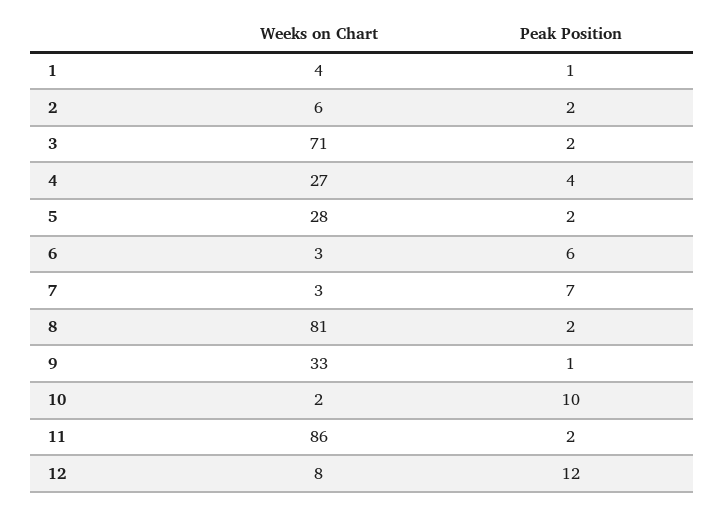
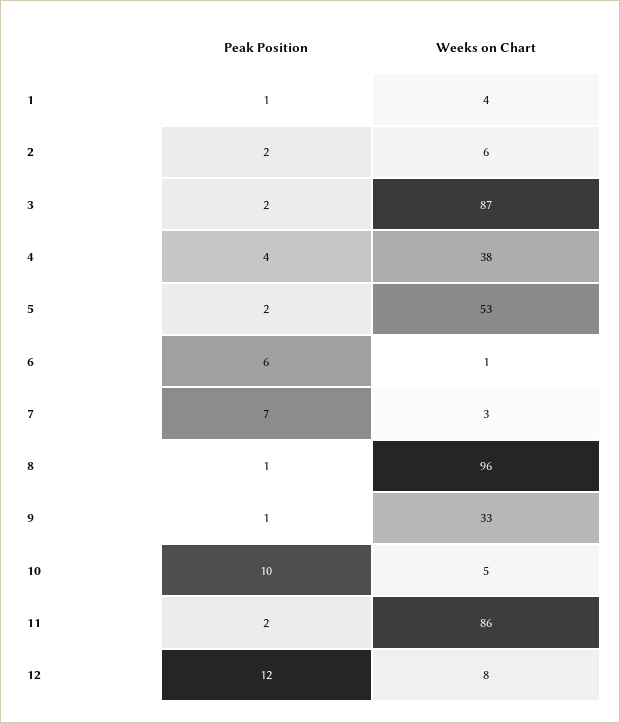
Weeks on Chart, 3: 71 -> 87
Weeks on Chart, 4: 27 -> 38
Weeks on Chart, 5: 28 -> 53
Weeks on Chart, 6: 3 -> 1
Weeks on Chart, 8: 81 -> 96
Peak Position, 8: 2 -> 1
Weeks on Chart, 10: 2 -> 5

